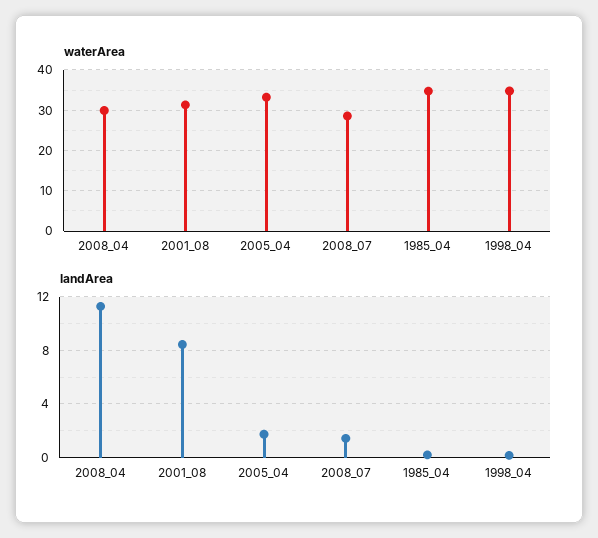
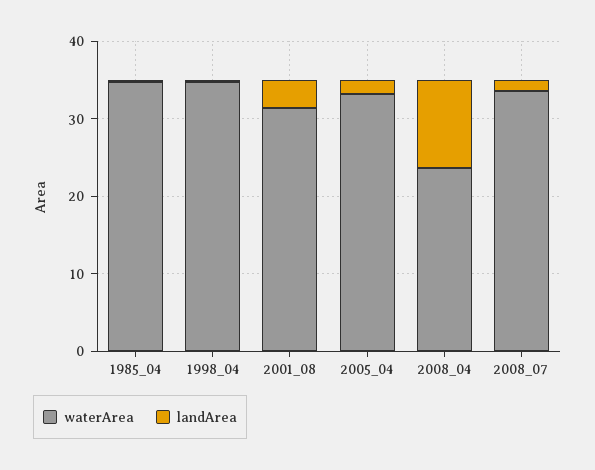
waterArea, 2008_04: 30 -> 24
waterArea, 2008_07: 28 -> 34
landArea, 2001_08: 8.5 -> 4

